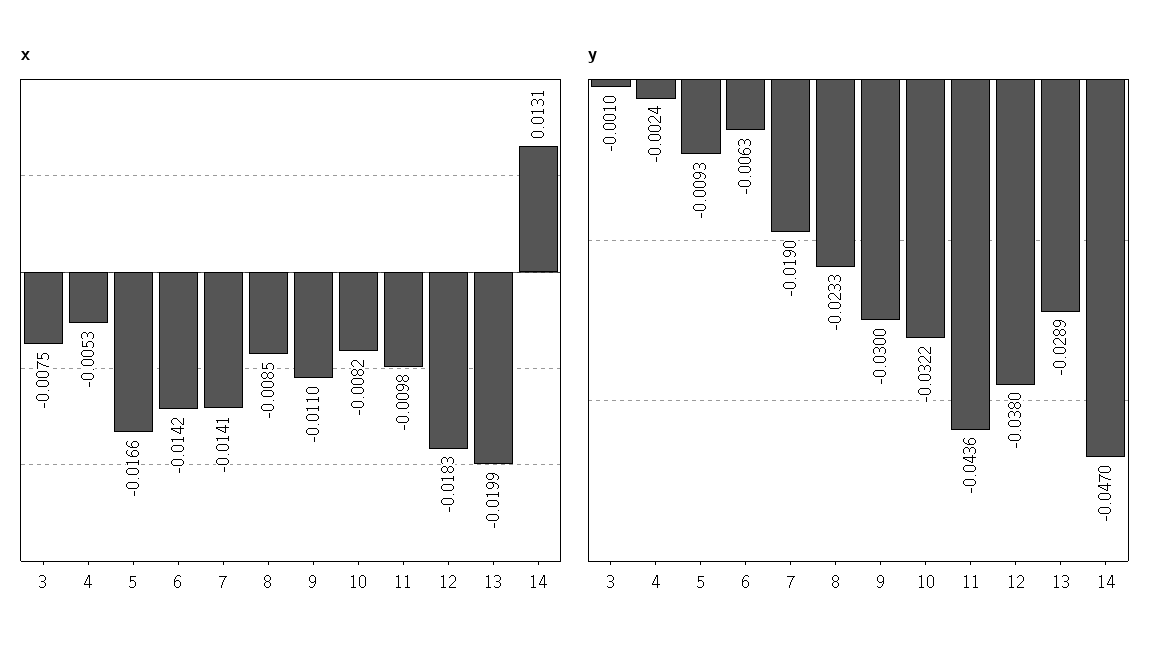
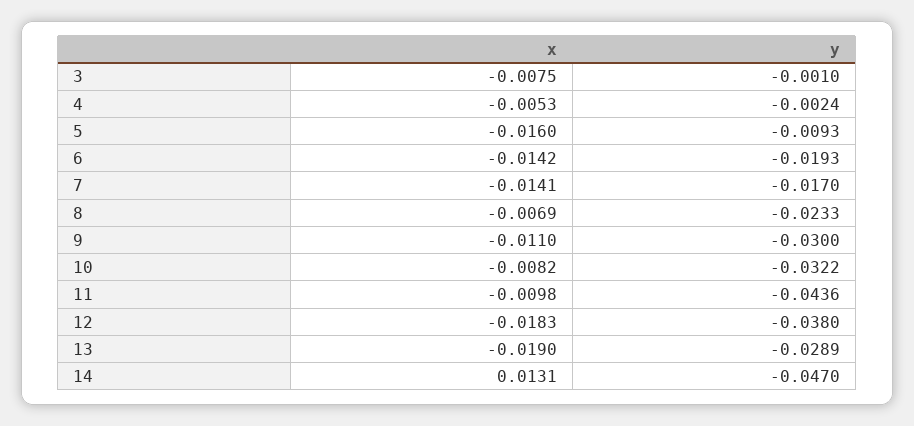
x, 5: -0.0166 -> -0.016
x, 8: -0.0085 -> -0.0069
x, 13: -0.0199 -> -0.019
y, 6: -0.0063 -> -0.0193
y, 7: -0.019 -> -0.017

